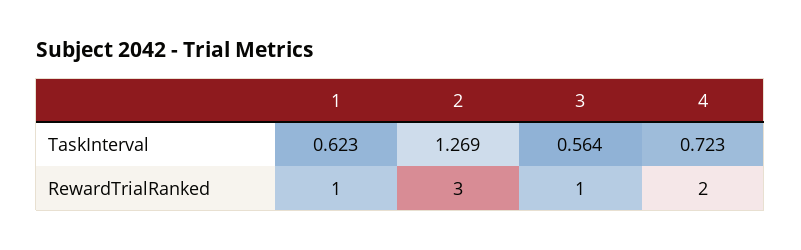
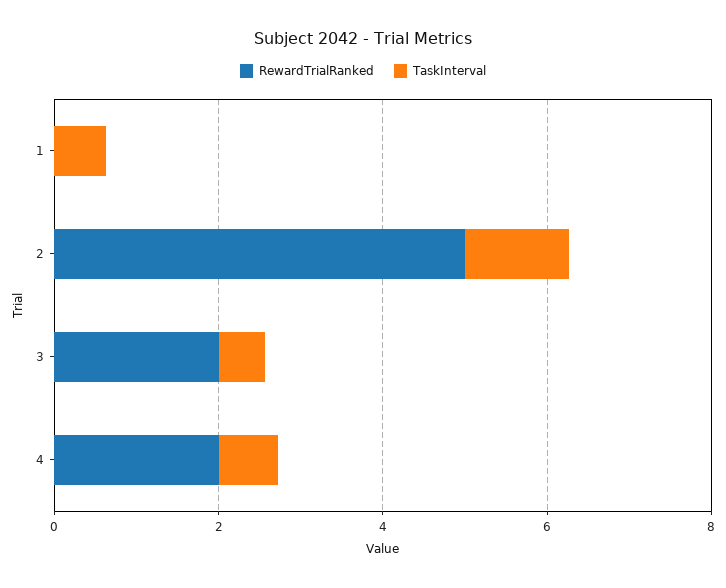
RewardTrialRanked, 1: 1 -> 0
RewardTrialRanked, 2: 3 -> 5
RewardTrialRanked, 3: 1 -> 2

